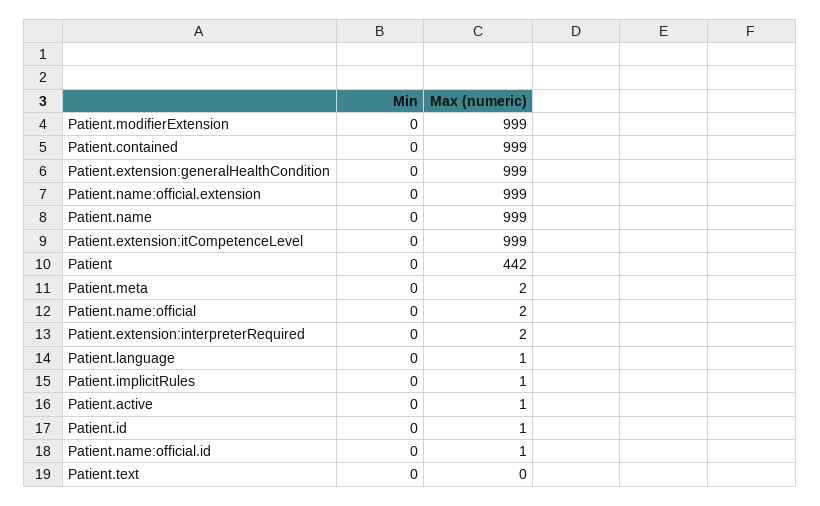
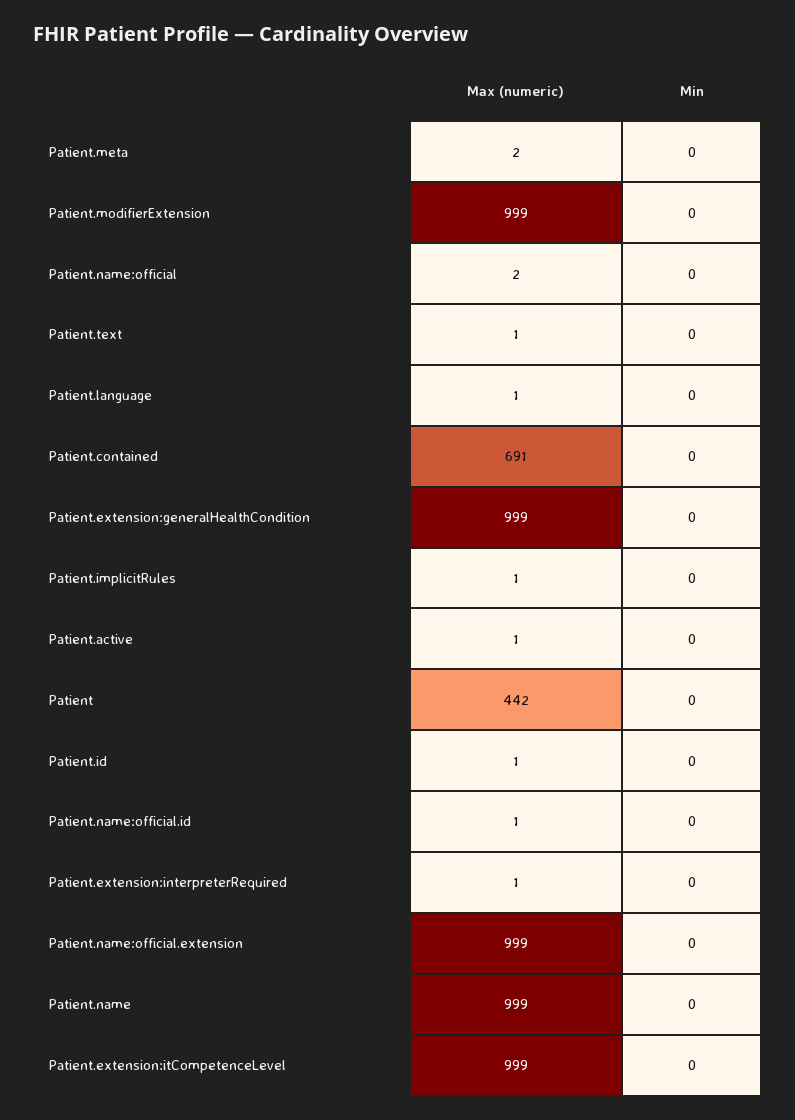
Max (numeric), Patient.contained: 999 -> 691
Max (numeric), Patient.extension:interpreterRequired: 2 -> 1
Max (numeric), Patient.text: 0 -> 1

